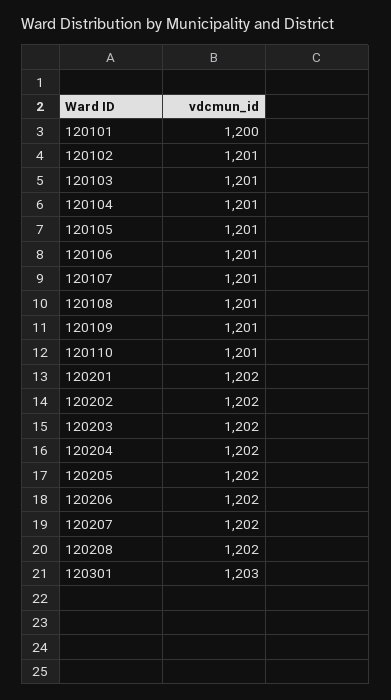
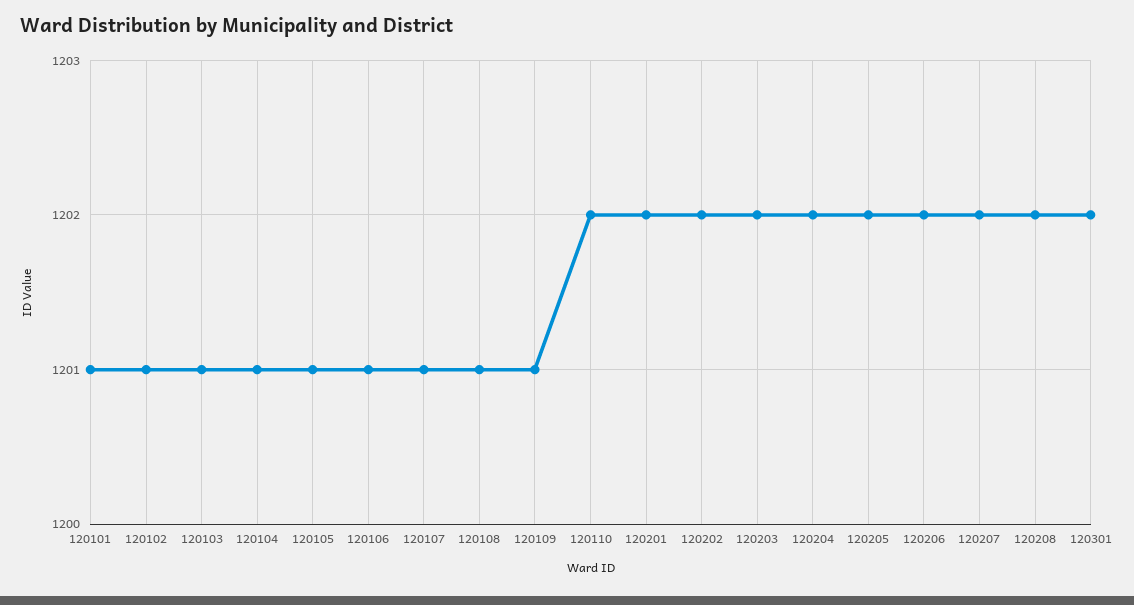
120101: 1200 -> 1201
120110: 1201 -> 1202
120301: 1203 -> 1202

